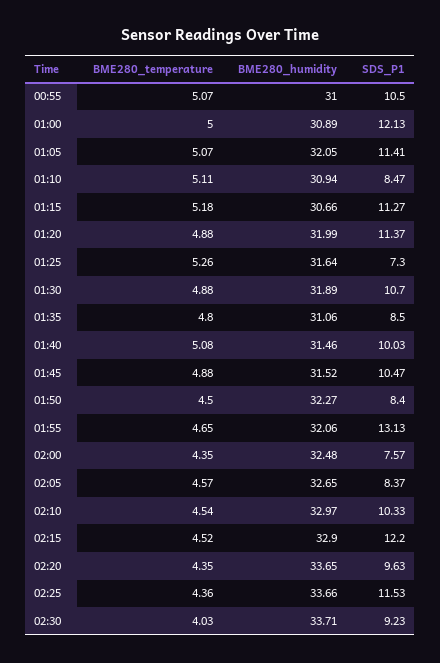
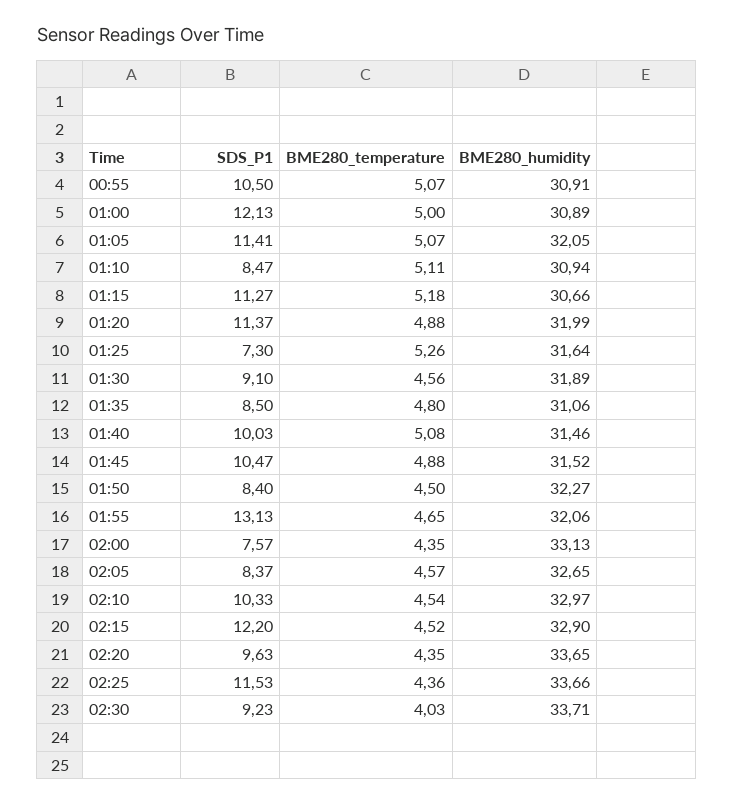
BME280_humidity, 00:55: 31 -> 30.91
BME280_temperature, 01:30: 4.88 -> 4.56
SDS_P1, 01:30: 10.7 -> 9.1
BME280_humidity, 02:00: 32.48 -> 33.13

